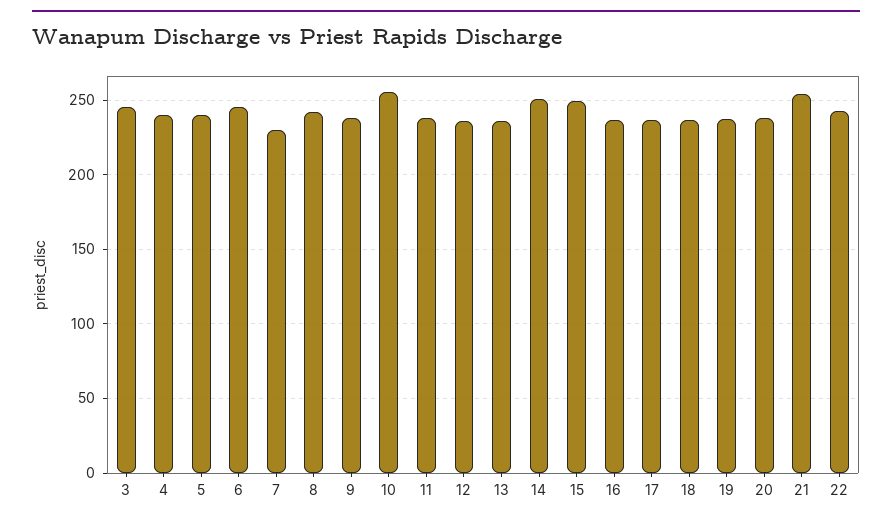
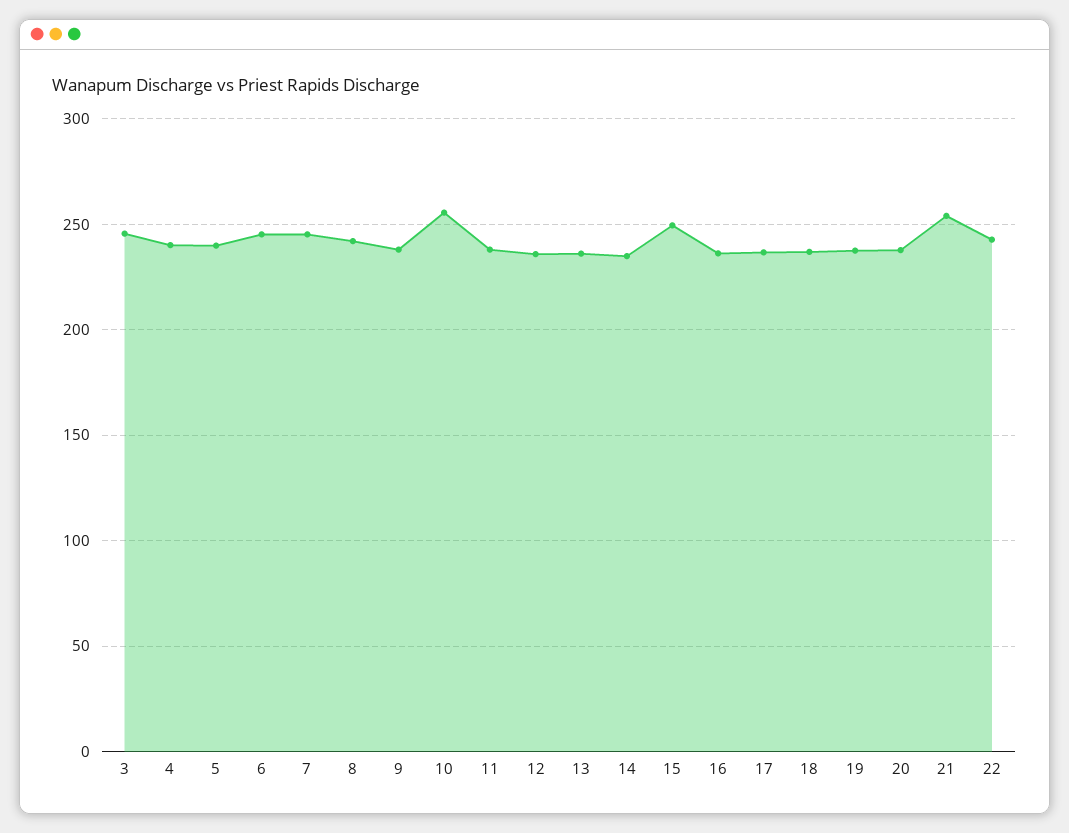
7: 230 -> 245
14: 250 -> 235

